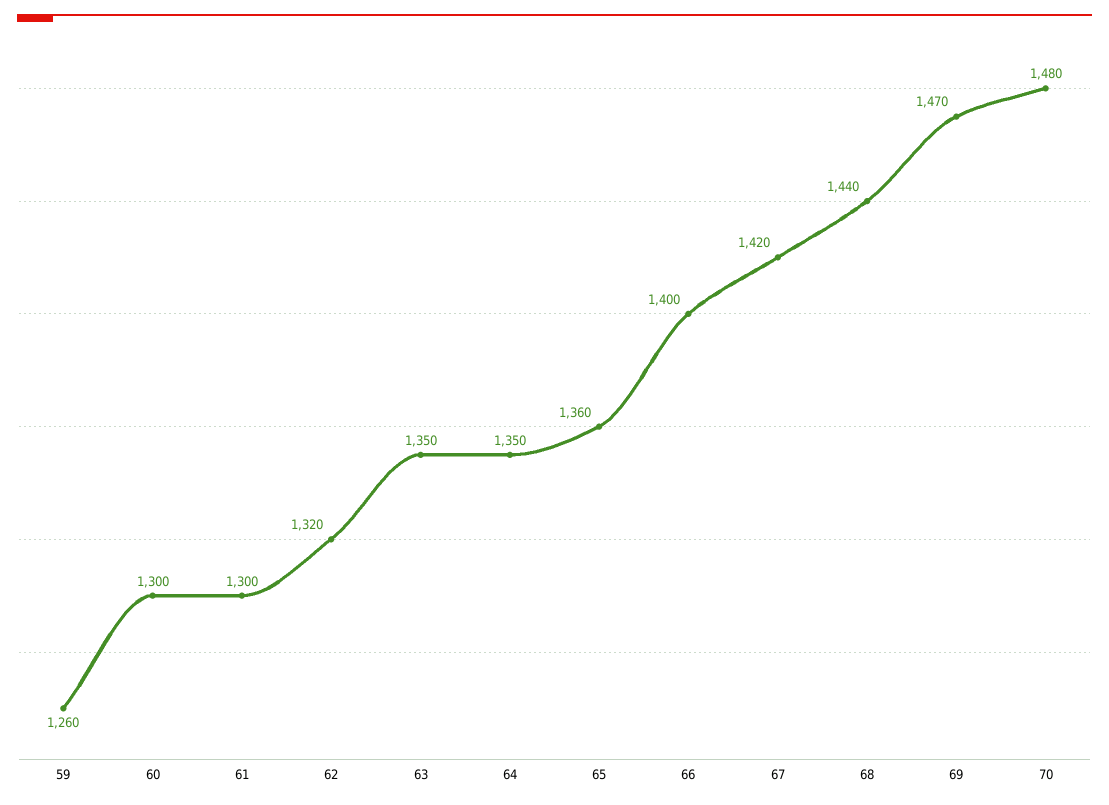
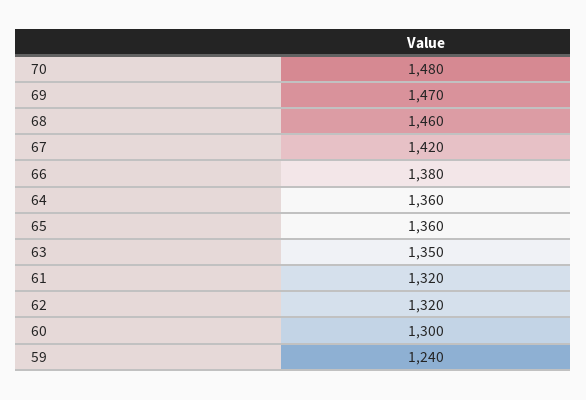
59: 1260 -> 1240
61: 1300 -> 1320
64: 1350 -> 1360
66: 1400 -> 1380
68: 1440 -> 1460

